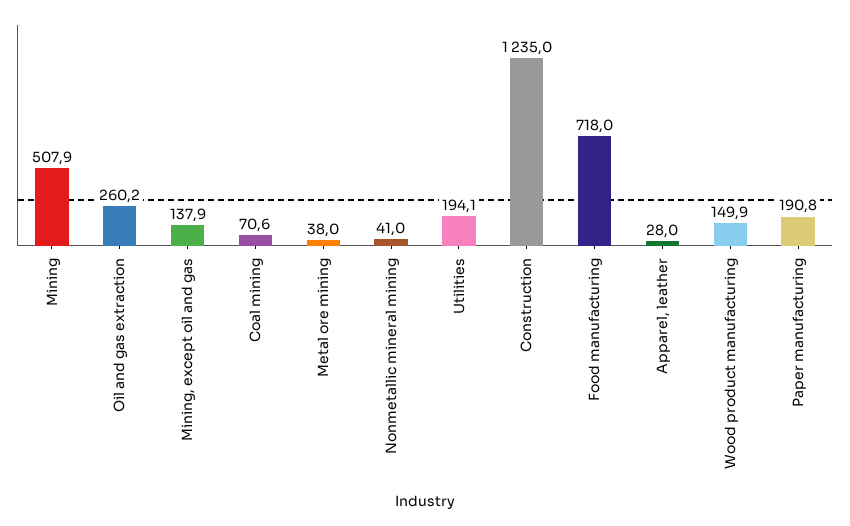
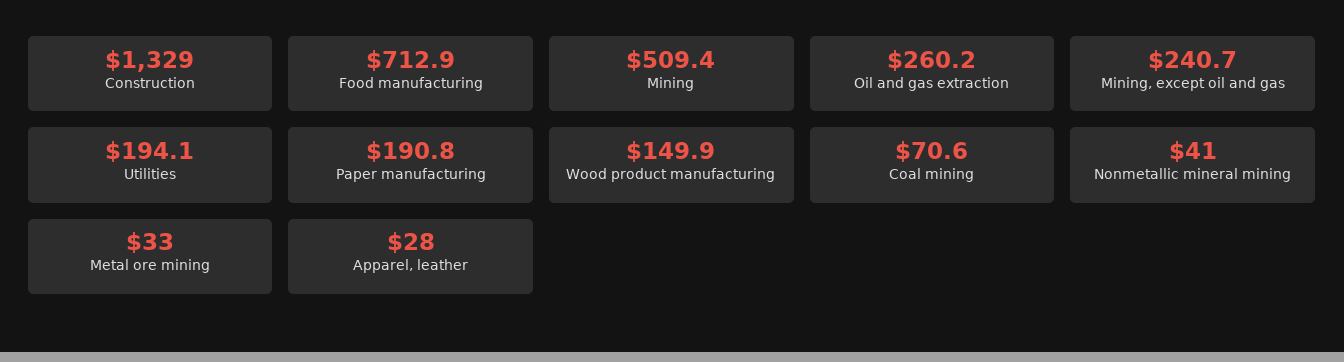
Mining: 507.9 -> 509.4
Mining, except oil and gas: 137.9 -> 240.7
Metal ore mining: 38 -> 33
Construction: 1235 -> 1329
Food manufacturing: 718 -> 712.9

